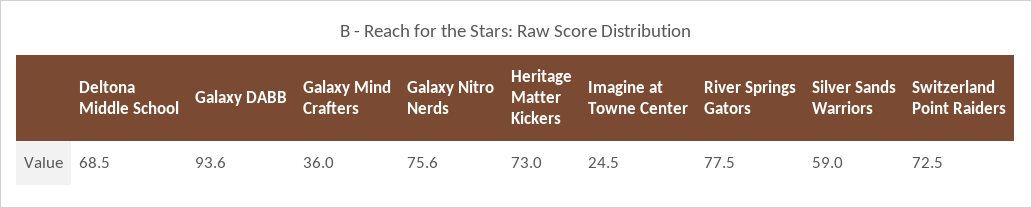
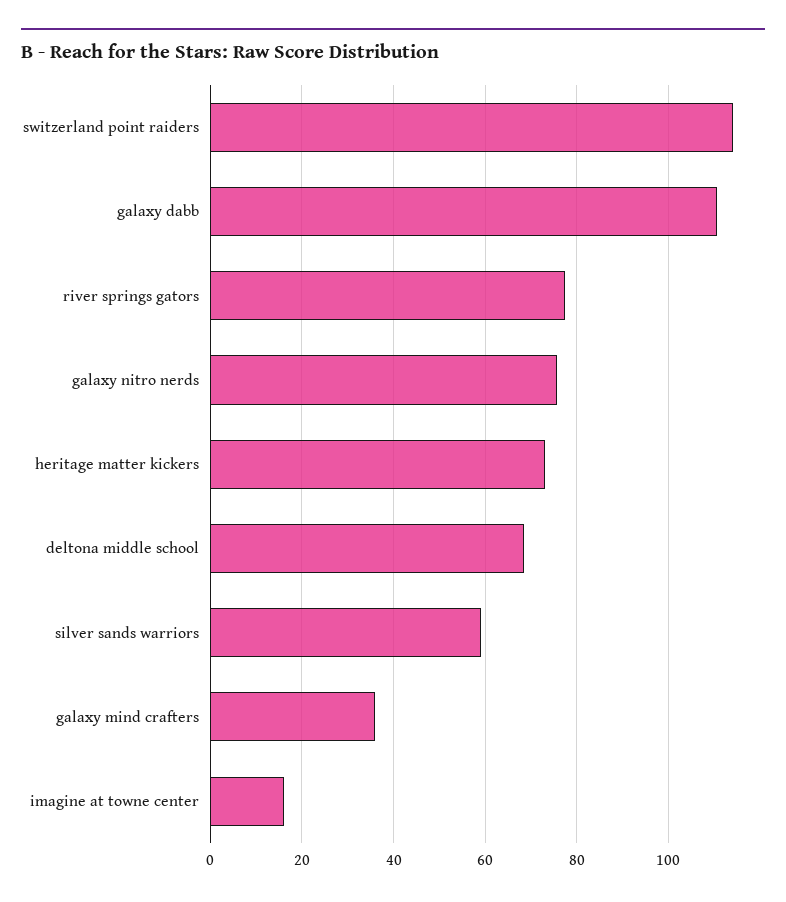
Galaxy DABB: 93.6 -> 110
Imagine at Towne Center: 24.5 -> 16
Switzerland Point Raiders: 72.5 -> 114

